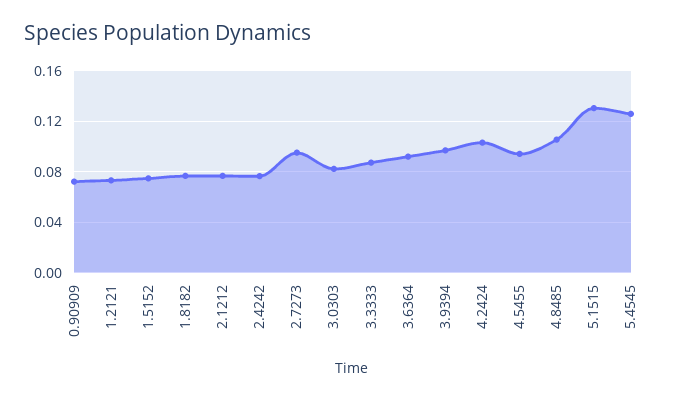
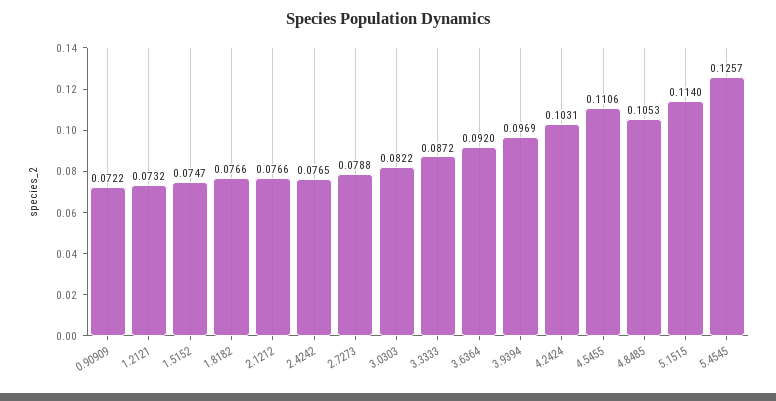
2.7273: 0.095 -> 0.0788
4.5455: 0.095 -> 0.1106
5.1515: 0.13 -> 0.114

